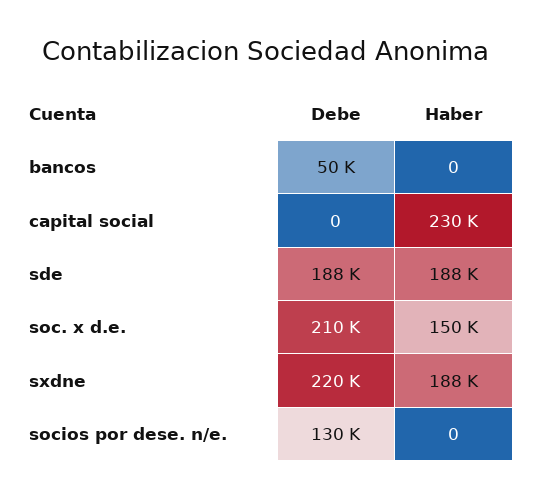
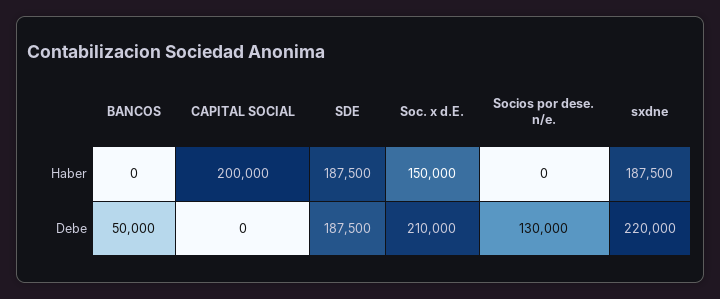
Haber, capital social: 230000 -> 200000

